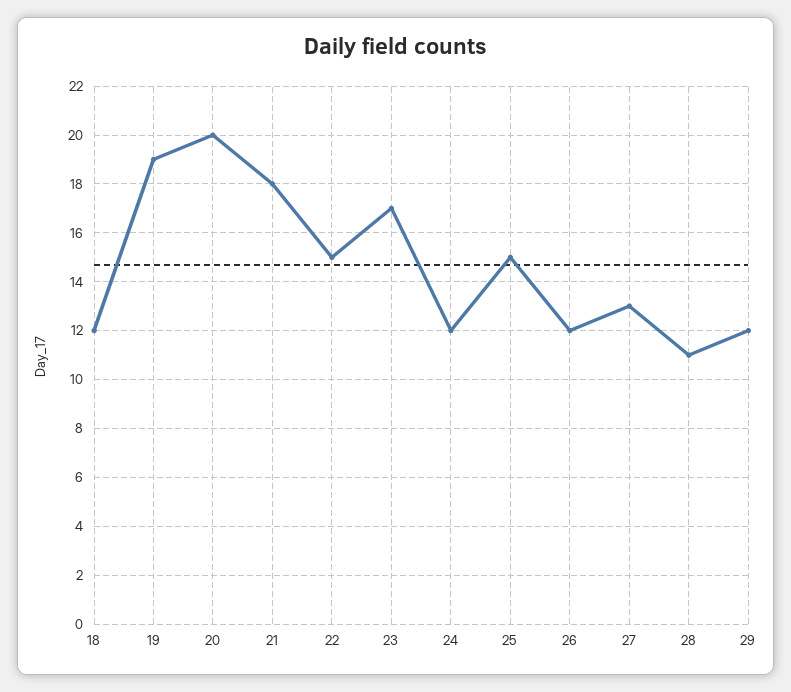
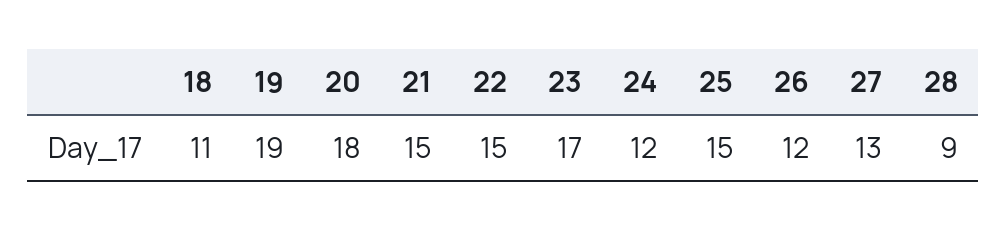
18: 12 -> 11
20: 20 -> 18
21: 18 -> 15
28: 11 -> 9
29: 12 -> none

